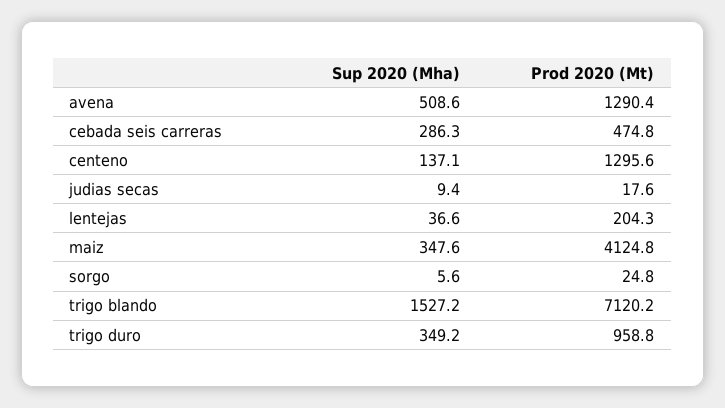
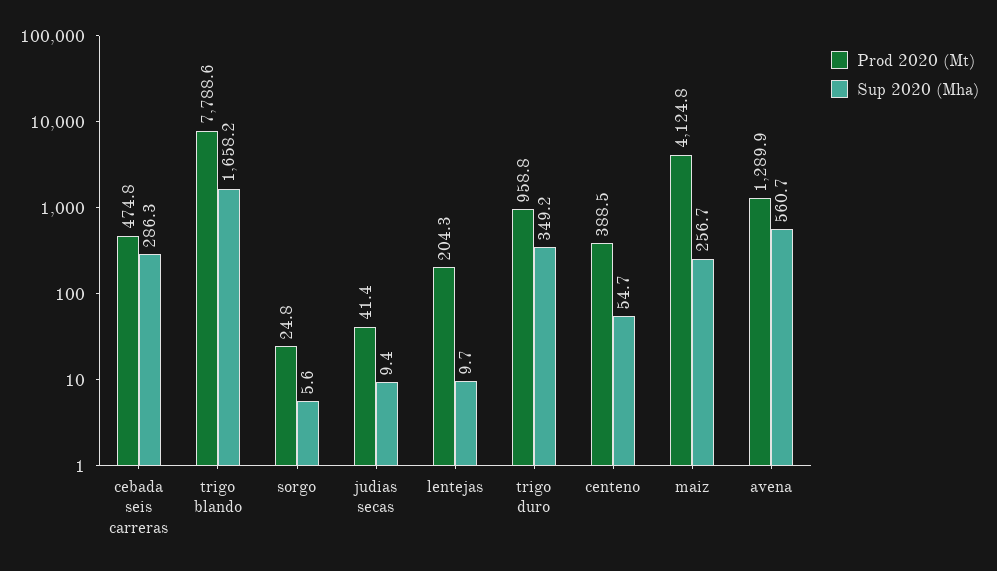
Sup 2020 (Mha), avena: 508.6 -> 560.7
Prod 2020 (Mt), avena: 1290.4 -> 1289.9
Sup 2020 (Mha), centeno: 137.1 -> 54.7
Prod 2020 (Mt), centeno: 1295.6 -> 388.5
Prod 2020 (Mt), judias secas: 17.6 -> 41.4
Sup 2020 (Mha), lentejas: 36.6 -> 9.7
Sup 2020 (Mha), maiz: 347.6 -> 256.7
Sup 2020 (Mha), trigo blando: 1527.2 -> 1658.2
Prod 2020 (Mt), trigo blando: 7120.2 -> 7788.6

